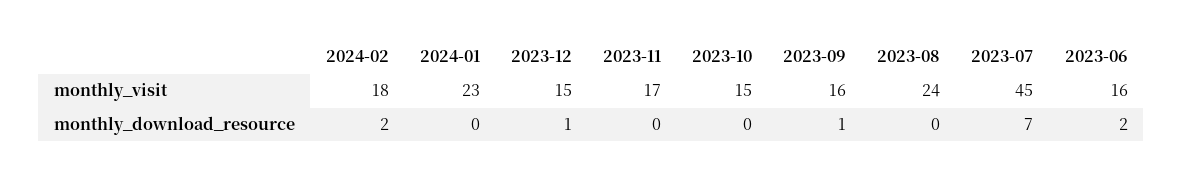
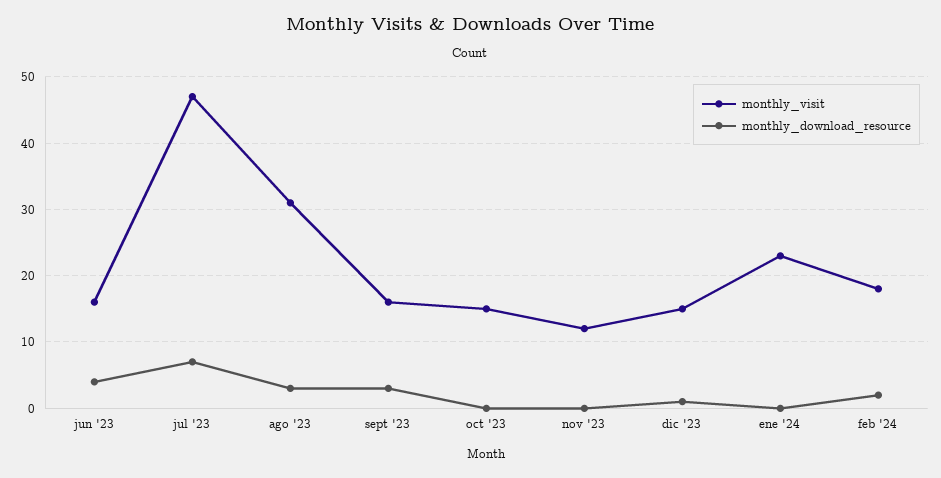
monthly_visit, 2023-11: 17 -> 12
monthly_visit, 2023-08: 24 -> 31
monthly_visit, 2023-07: 45 -> 47
monthly_download_resource, 2023-09: 1 -> 3
monthly_download_resource, 2023-08: 0 -> 3
monthly_download_resource, 2023-06: 2 -> 4

